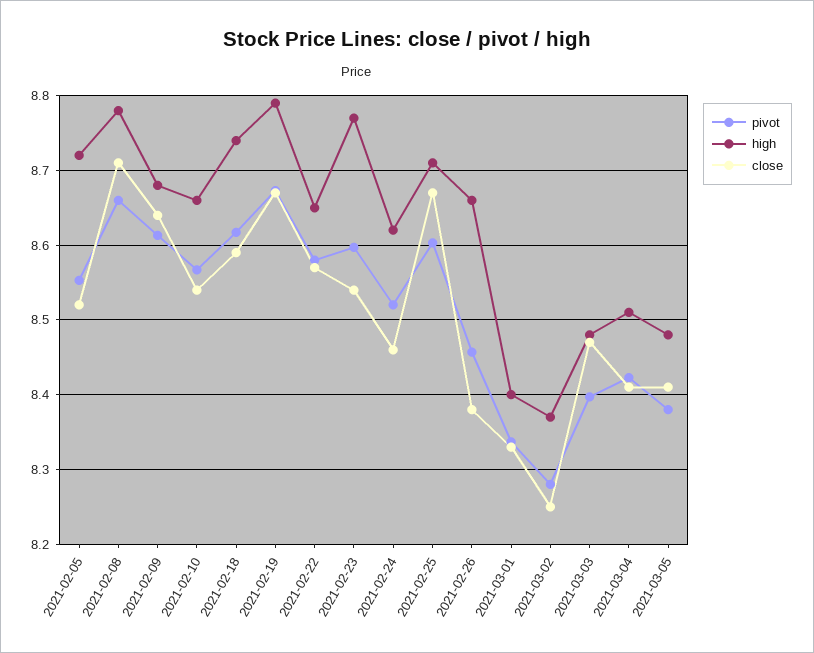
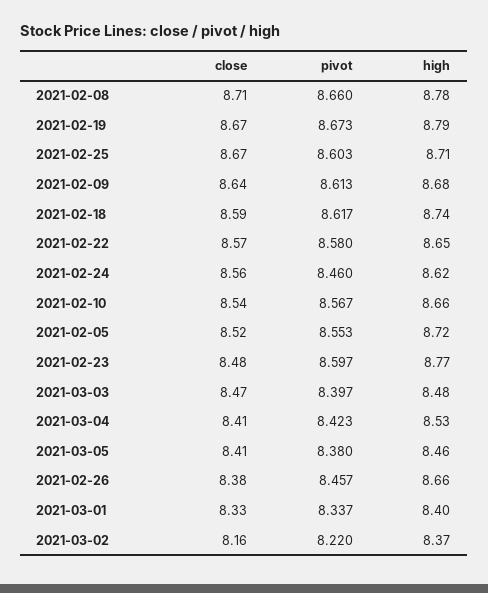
close, 2021-02-23: 8.54 -> 8.48
pivot, 2021-02-24: 8.52 -> 8.46
close, 2021-02-24: 8.46 -> 8.56
pivot, 2021-03-02: 8.28 -> 8.22
close, 2021-03-02: 8.25 -> 8.16
high, 2021-03-04: 8.51 -> 8.53
high, 2021-03-05: 8.48 -> 8.46

